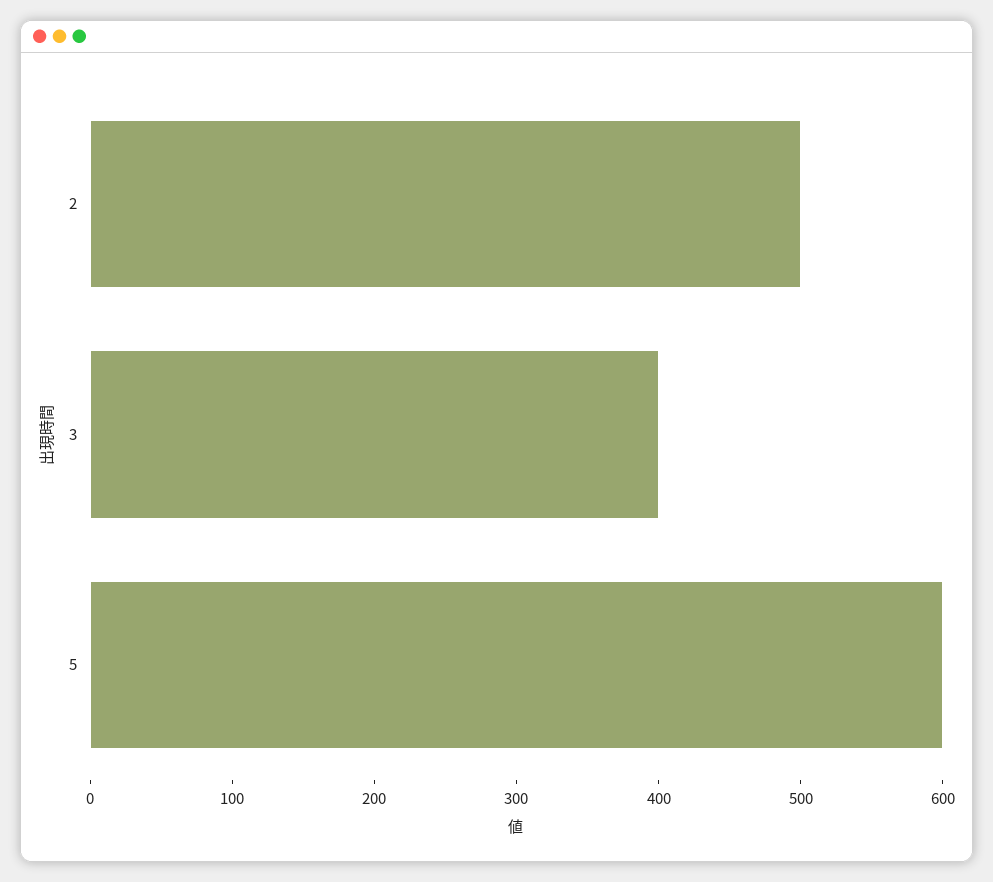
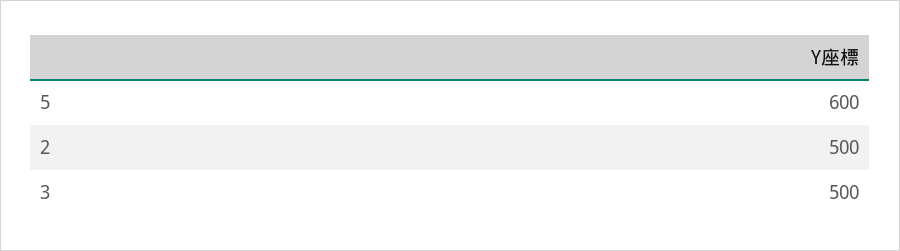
3: 400 -> 500

